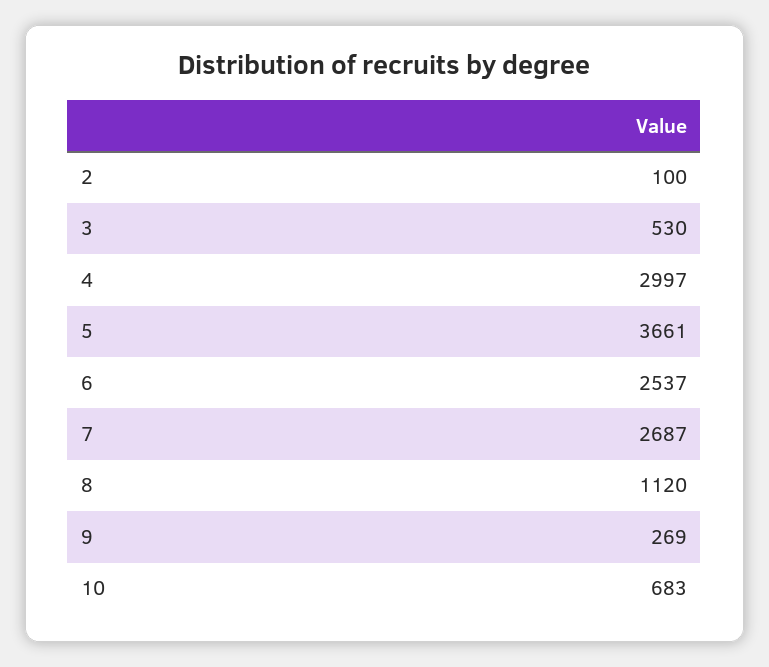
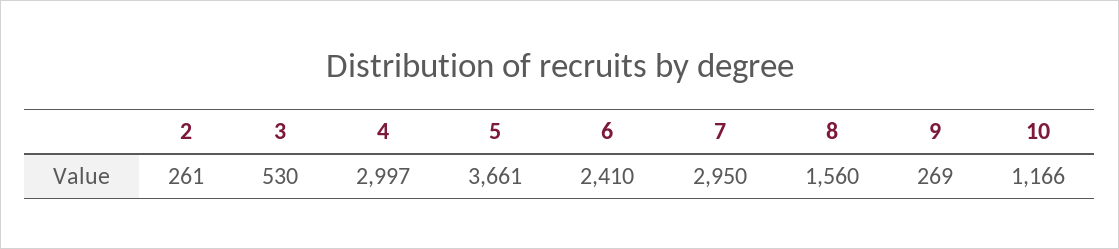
2: 100 -> 261
6: 2537 -> 2410
7: 2687 -> 2950
8: 1120 -> 1560
10: 683 -> 1166

